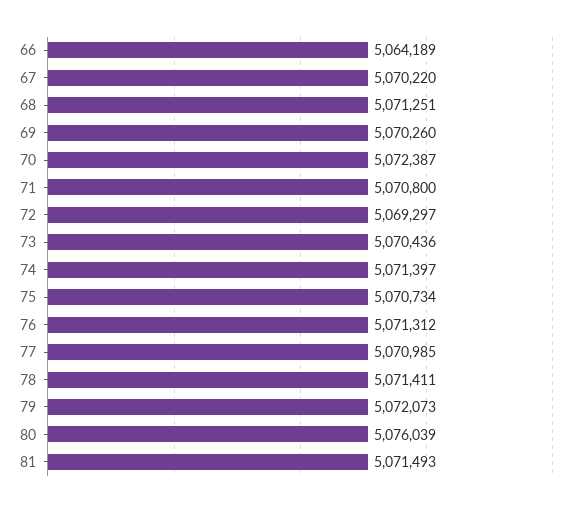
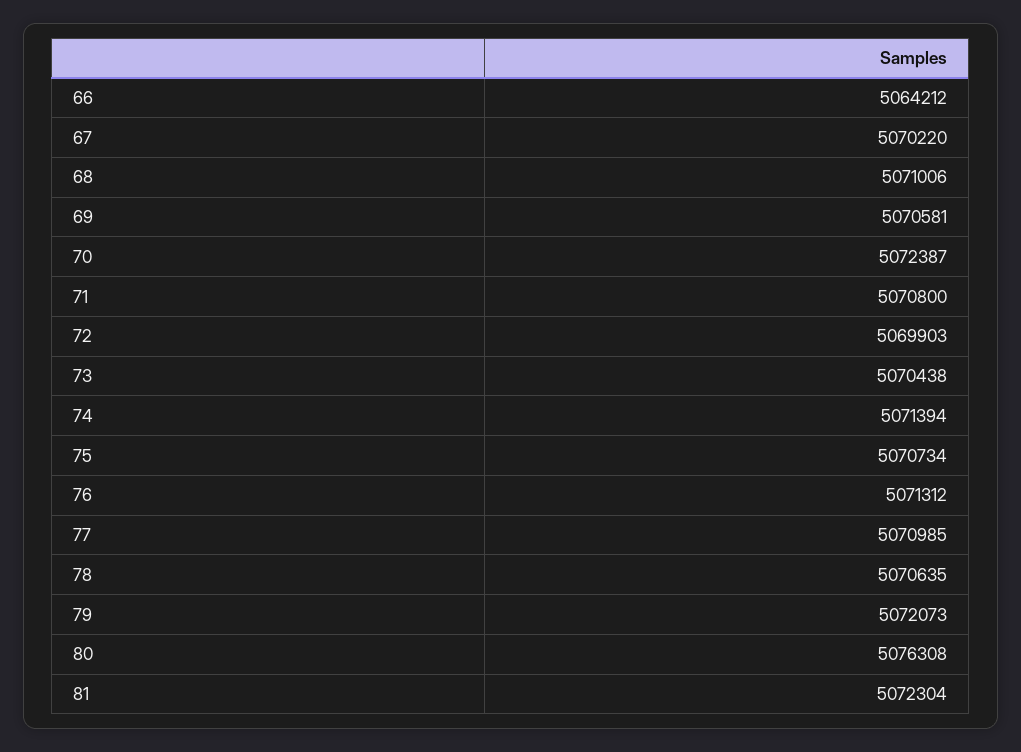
66: 5064189 -> 5064212
68: 5071251 -> 5071006
69: 5070260 -> 5070581
72: 5069297 -> 5069903
73: 5070436 -> 5070438
74: 5071397 -> 5071394
78: 5071411 -> 5070635
80: 5076039 -> 5076308
81: 5071493 -> 5072304

